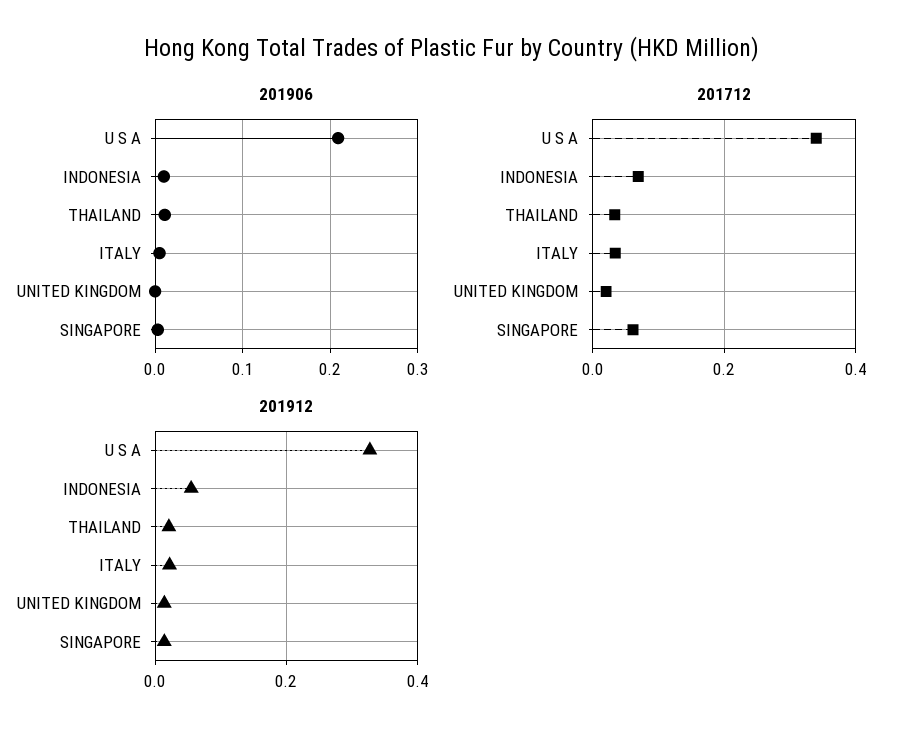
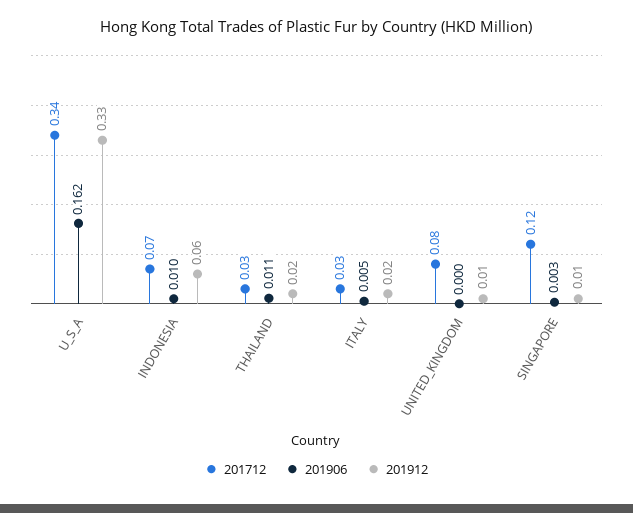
201906, U S A: 0.21 -> 0.162
201712, UNITED KINGDOM: 0.02 -> 0.08
201712, SINGAPORE: 0.06 -> 0.12

